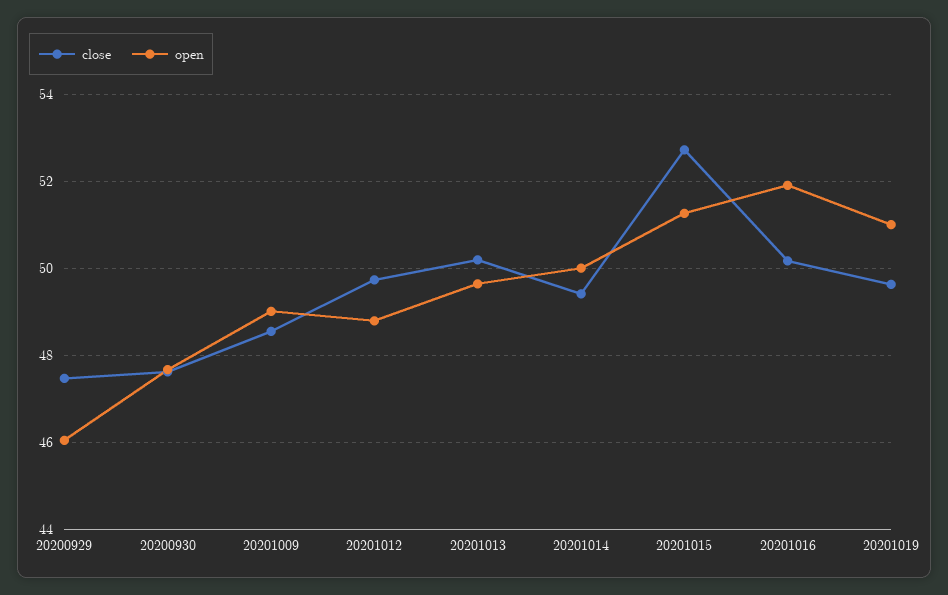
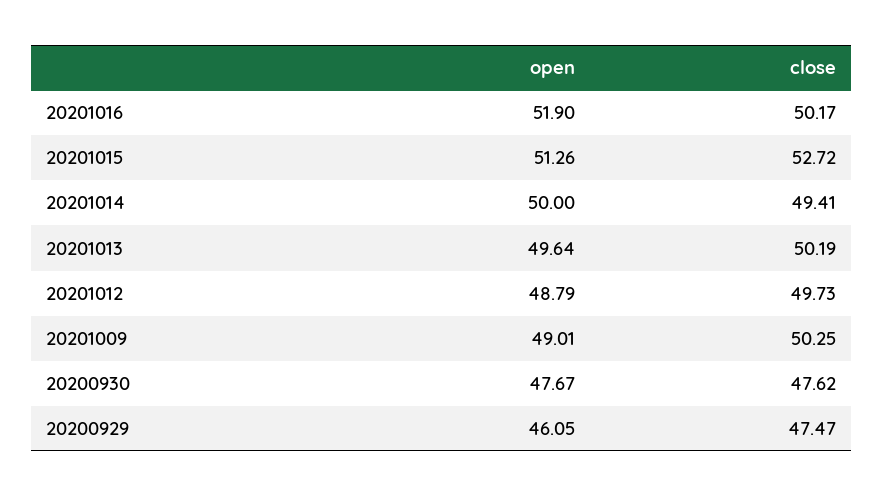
close, 20201009: 48.6 -> 50.25
close, 20201019: 49.6 -> none
open, 20201019: 51 -> none

